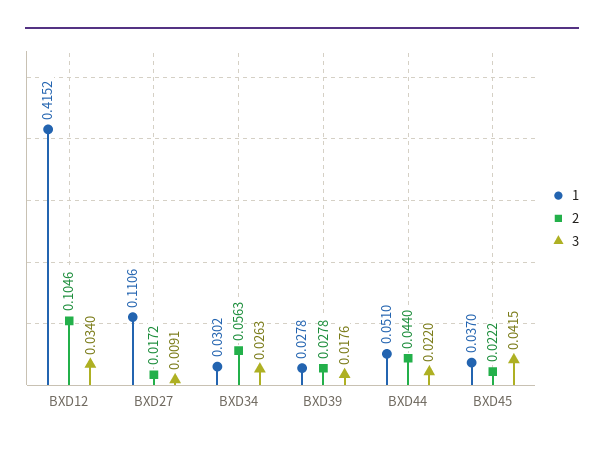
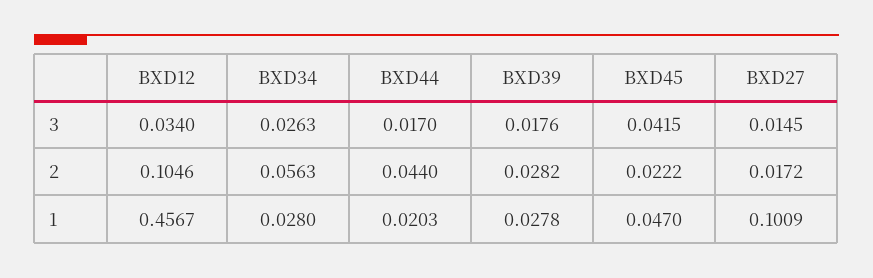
1, BXD12: 0.4152 -> 0.4567
1, BXD27: 0.1106 -> 0.1009
3, BXD27: 0.0091 -> 0.0145
1, BXD34: 0.0302 -> 0.028
2, BXD39: 0.0278 -> 0.0282
1, BXD44: 0.051 -> 0.0203
3, BXD44: 0.022 -> 0.017
1, BXD45: 0.037 -> 0.047

